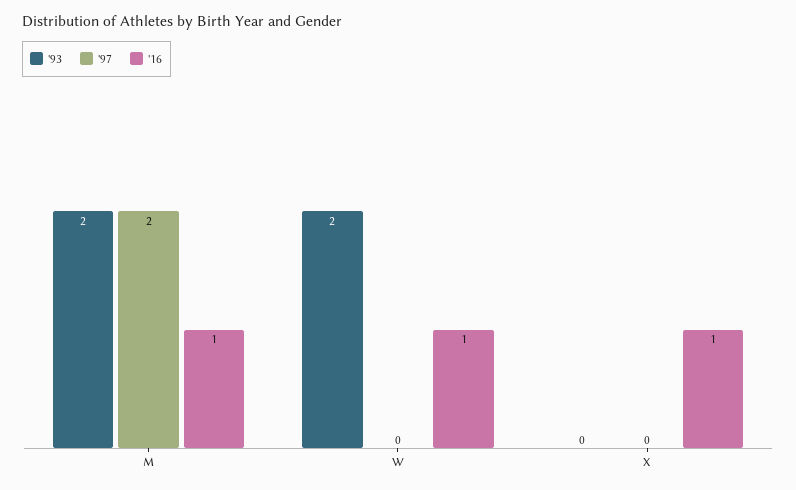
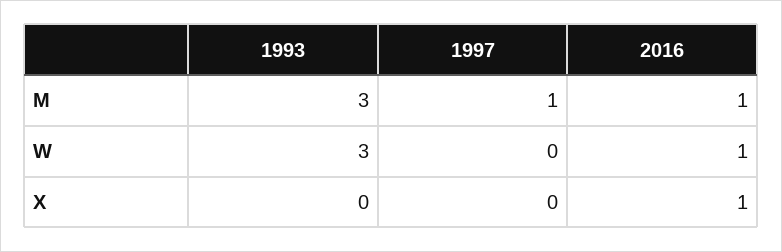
'93, M: 2 -> 3
'97, M: 2 -> 1
'93, W: 2 -> 3

